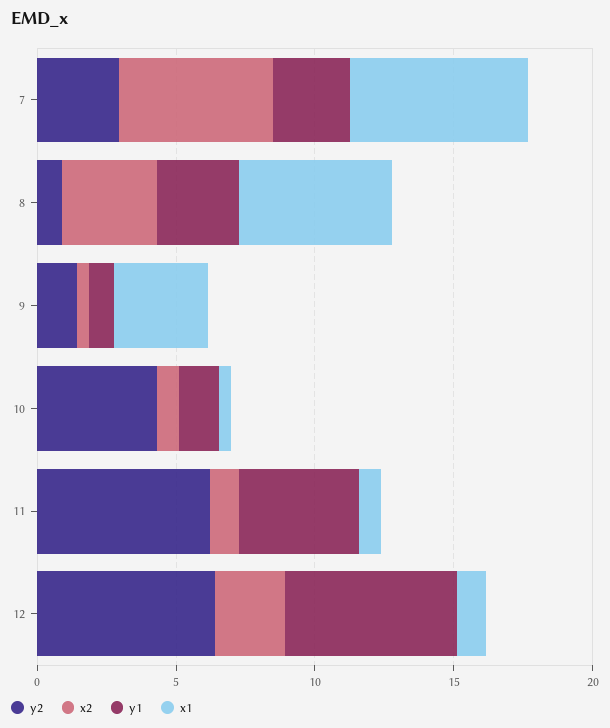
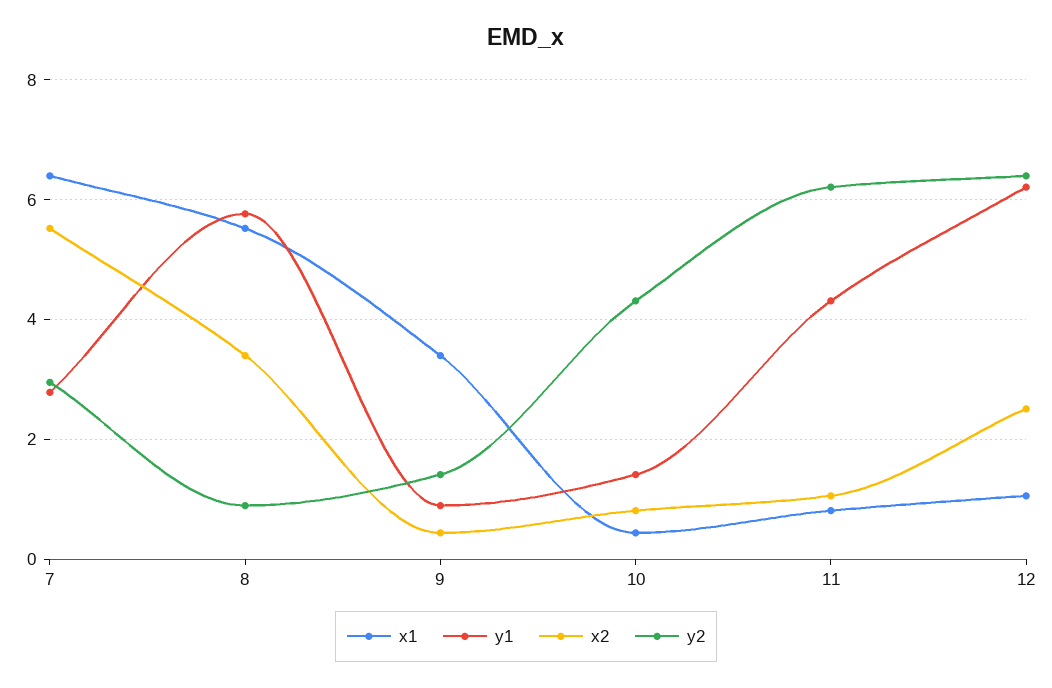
y1, 8: 3 -> 5.8

